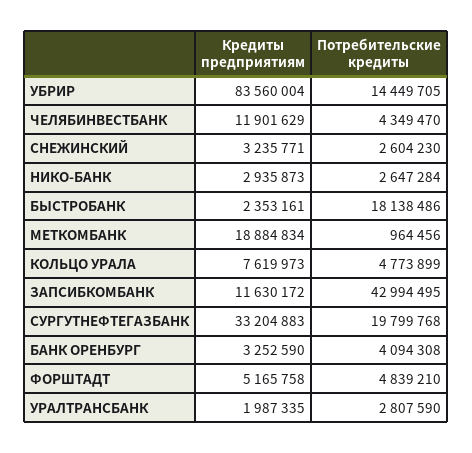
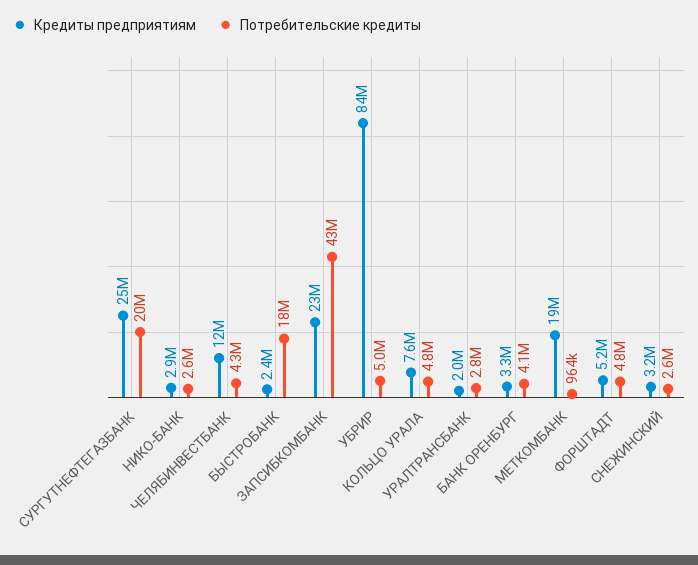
Потребительские кредиты, УБРИР: 14449705 -> 5000000
Кредиты предприятиям, ЗАПСИБКОМБАНК: 11630172 -> 23000000
Кредиты предприятиям, СУРГУТНЕФТЕГАЗБАНК: 33204883 -> 25000000

